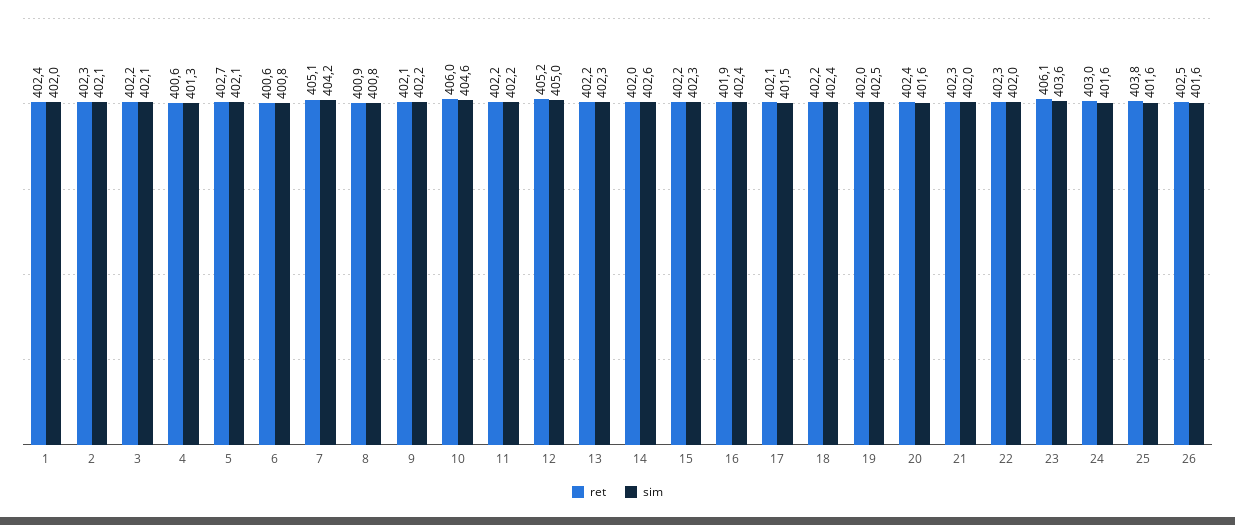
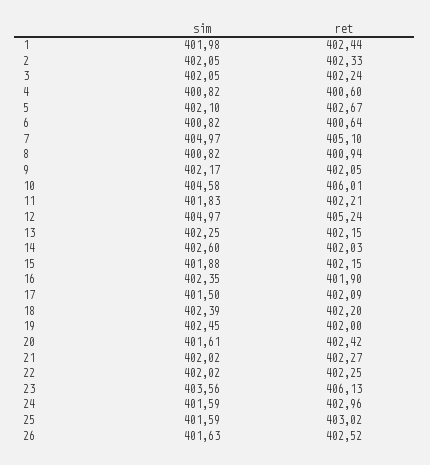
sim, 4: 401.3 -> 400.82
sim, 7: 404.2 -> 404.97
sim, 11: 402.2 -> 401.83
sim, 15: 402.3 -> 401.88
ret, 25: 403.8 -> 403.02

